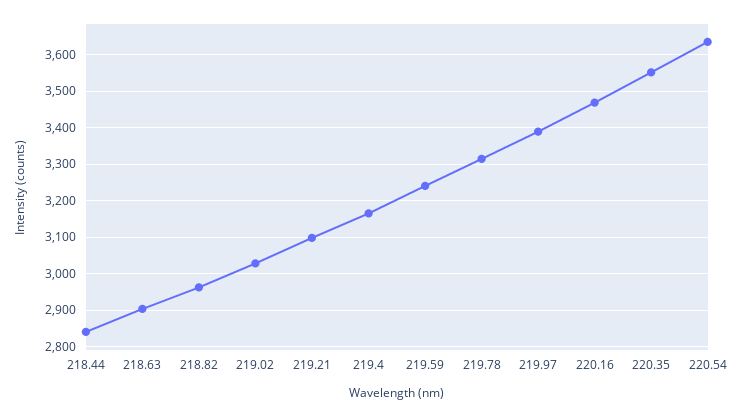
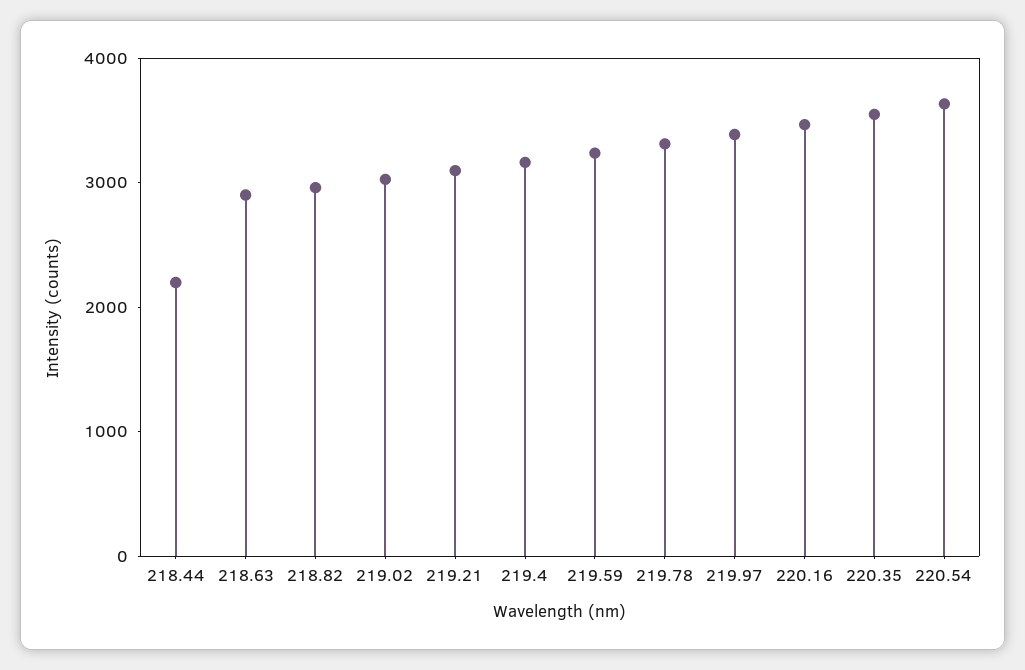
218.44: 2840 -> 2200

